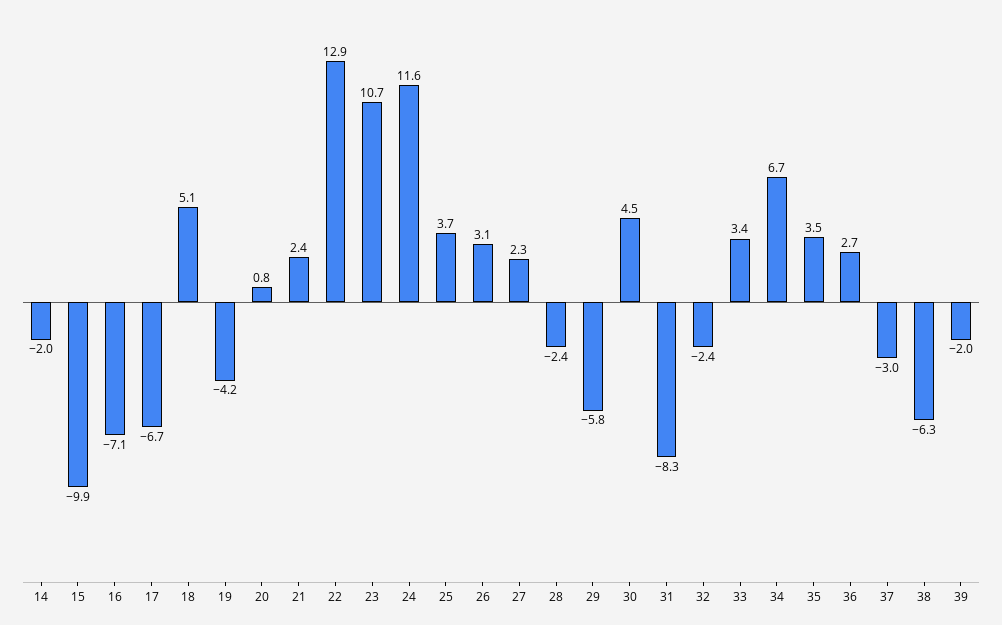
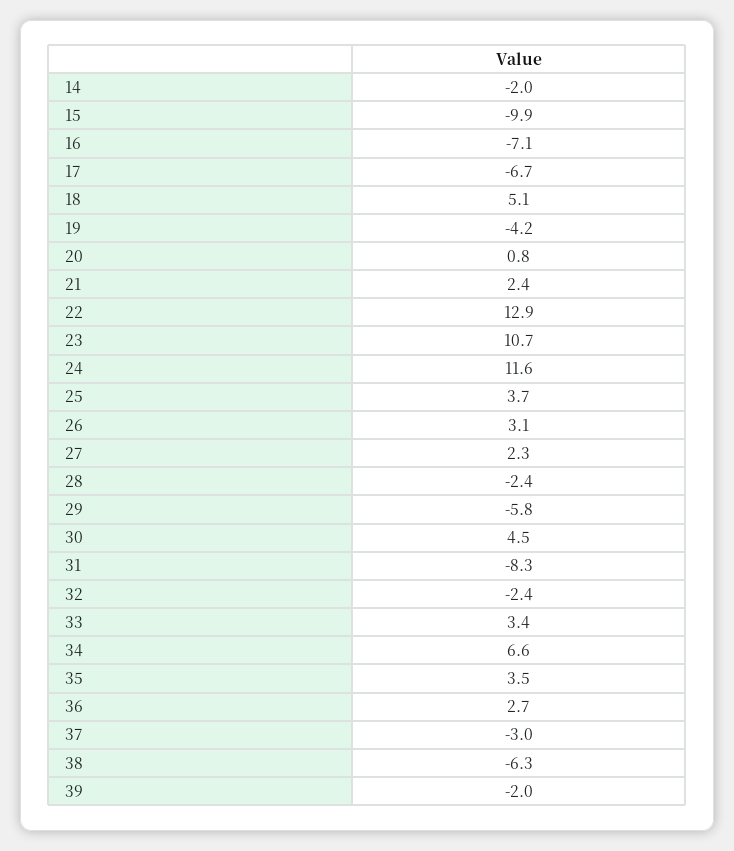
34: 6.7 -> 6.6

